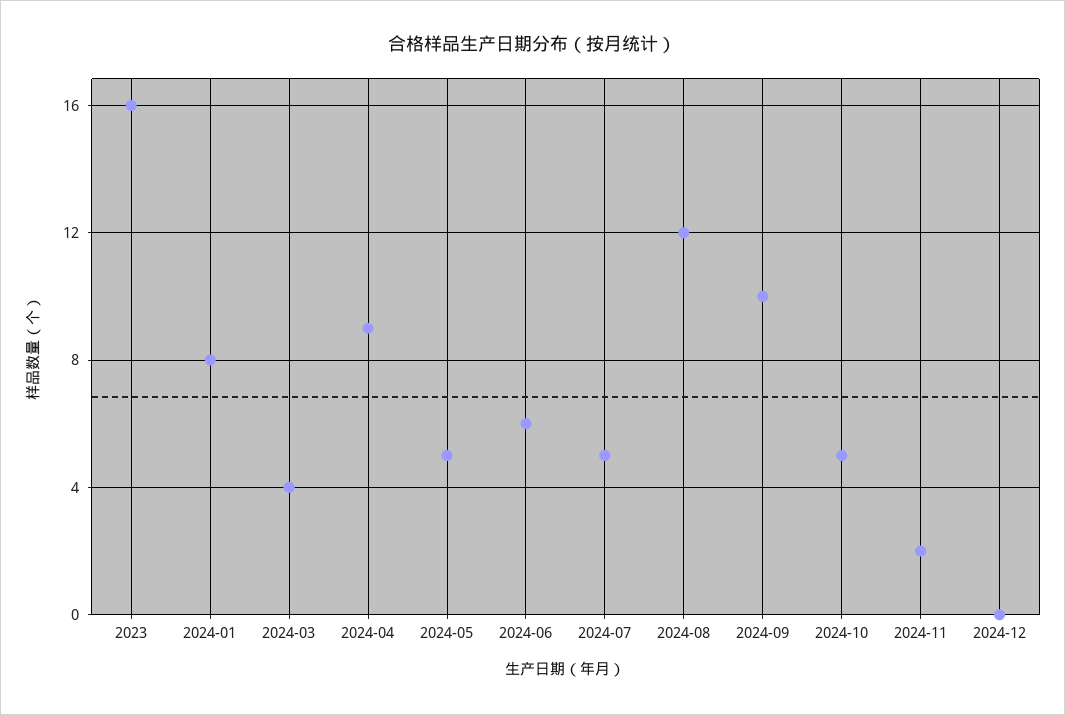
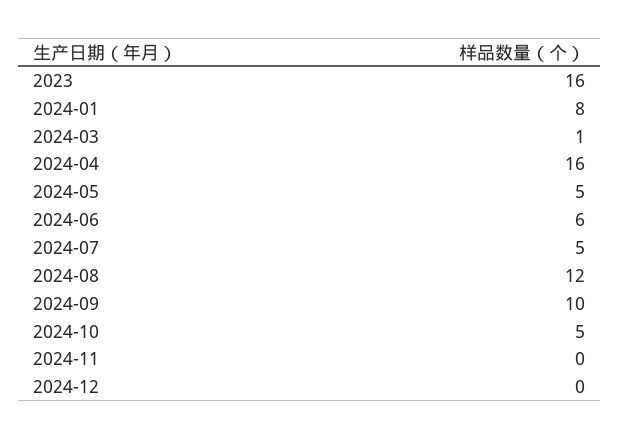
2024-03: 4 -> 1
2024-04: 9 -> 16
2024-11: 2 -> 0

